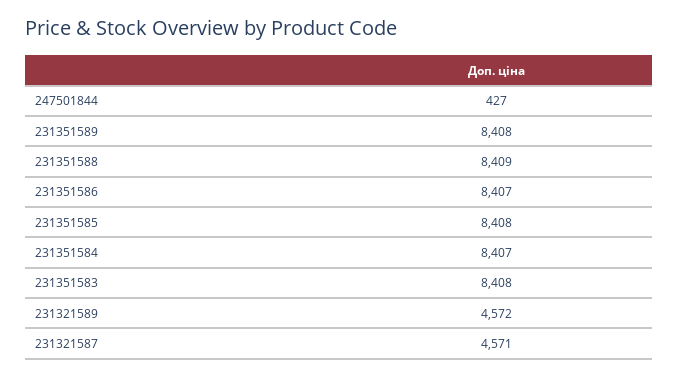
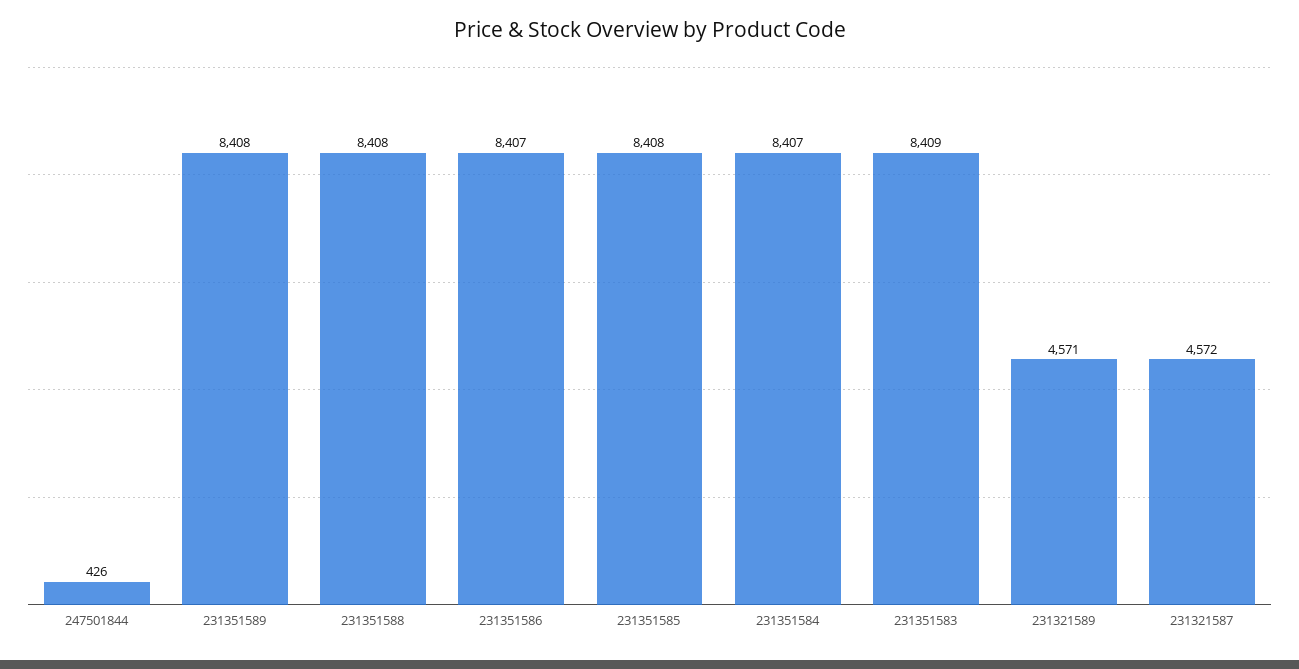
247501844: 427 -> 426
231351588: 8409 -> 8408
231351583: 8408 -> 8409
231321589: 4572 -> 4571
231321587: 4571 -> 4572

